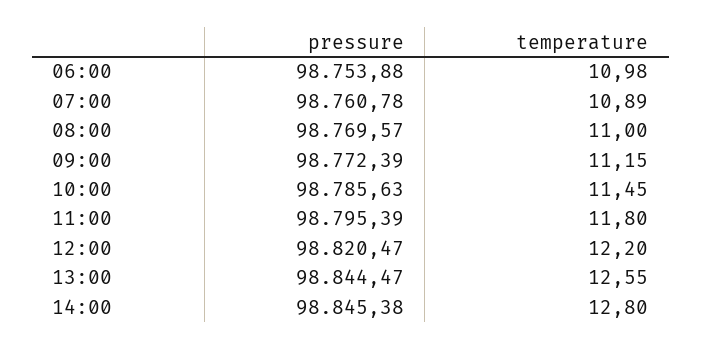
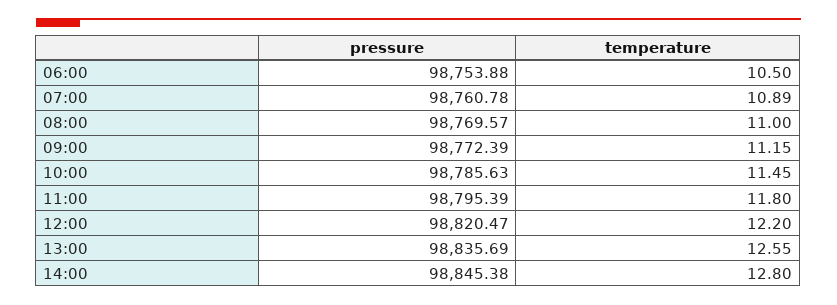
temperature, 06:00: 10.98 -> 10.5
pressure, 13:00: 98844.47 -> 98835.69

